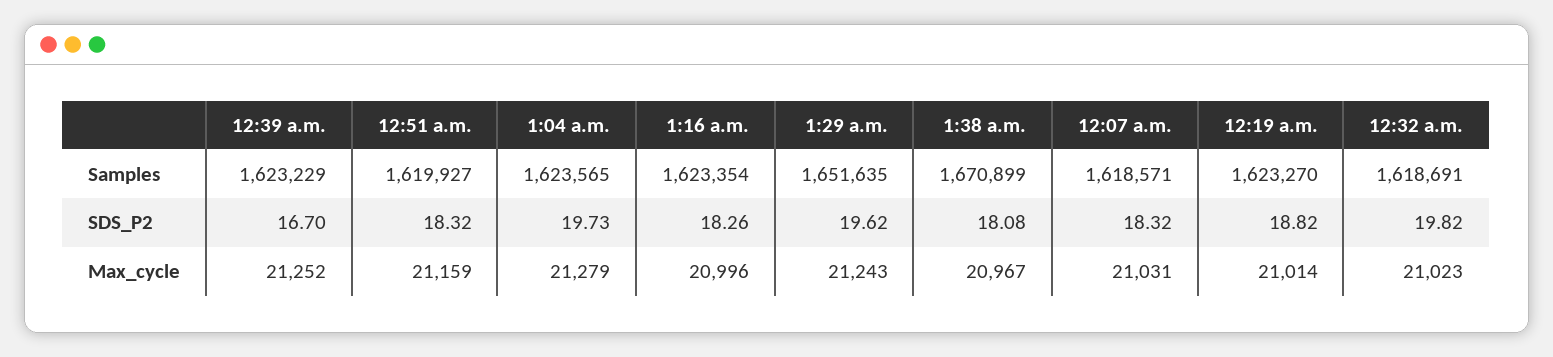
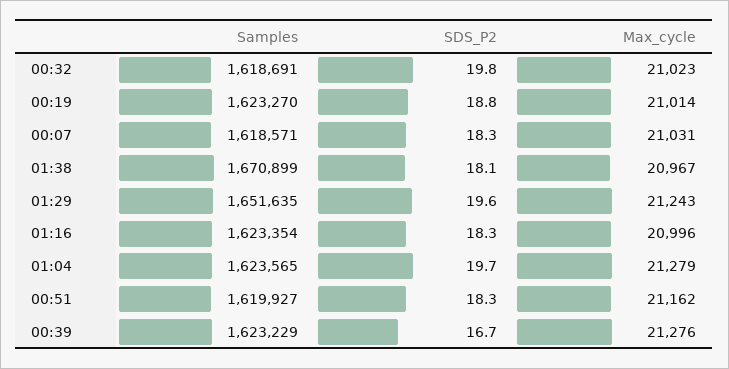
12:39 a.m., Max_cycle: 21252 -> 21276
12:51 a.m., Max_cycle: 21159 -> 21162

